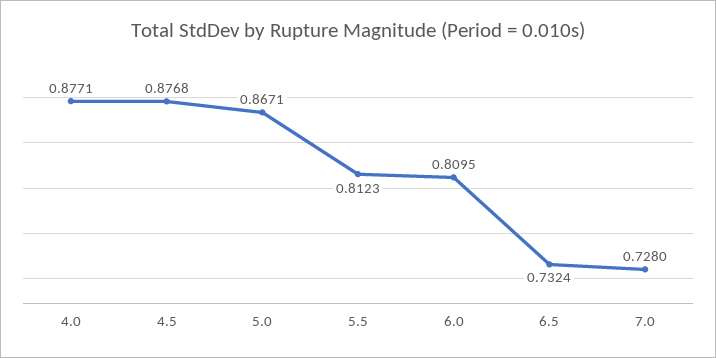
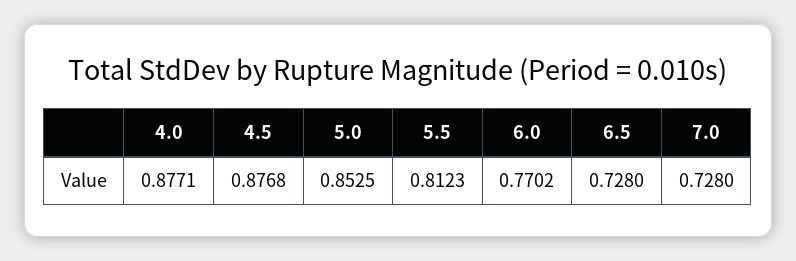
5.0: 0.8671 -> 0.8525
6.0: 0.8095 -> 0.7702
6.5: 0.7324 -> 0.728

